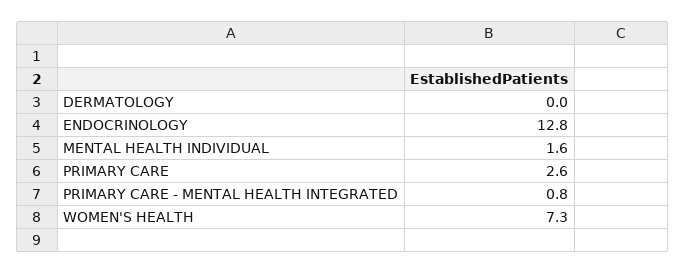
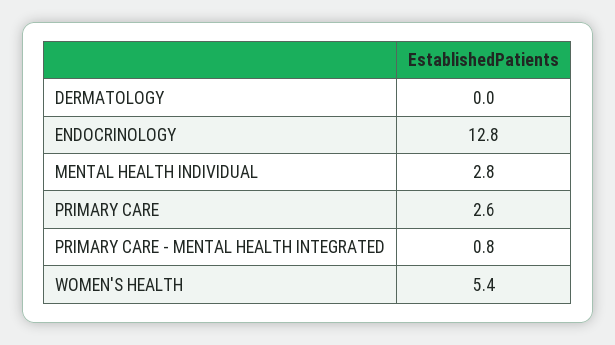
MENTAL HEALTH INDIVIDUAL: 1.6 -> 2.8
WOMEN'S HEALTH: 7.3 -> 5.4

